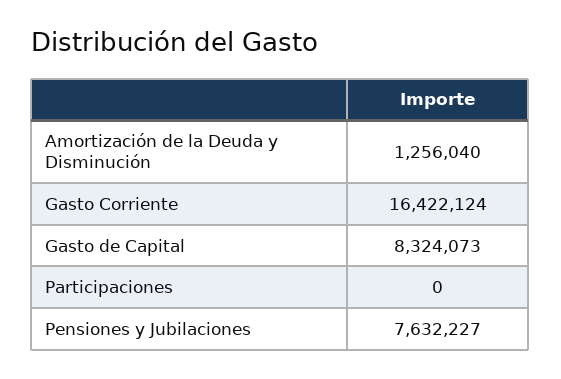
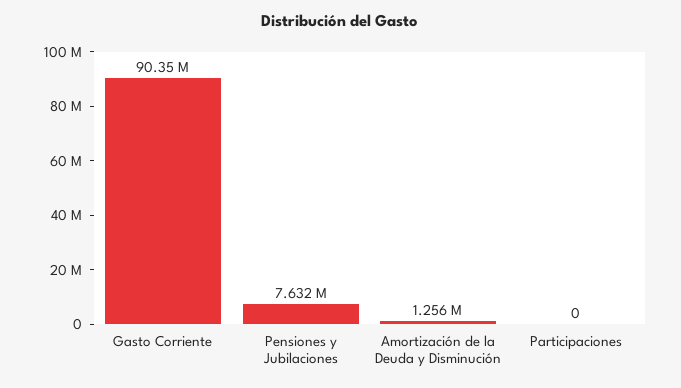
Gasto Corriente: 16422124 -> 90350000
Gasto de Capital: 8324073 -> none

